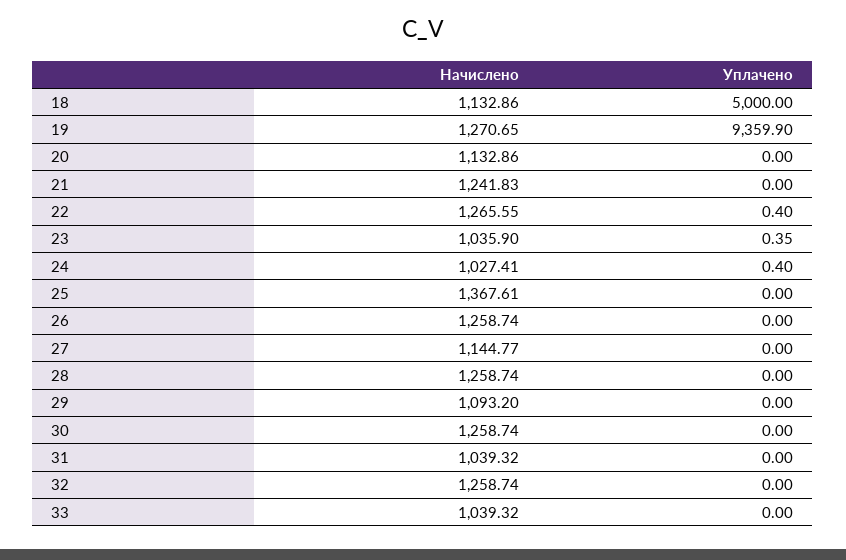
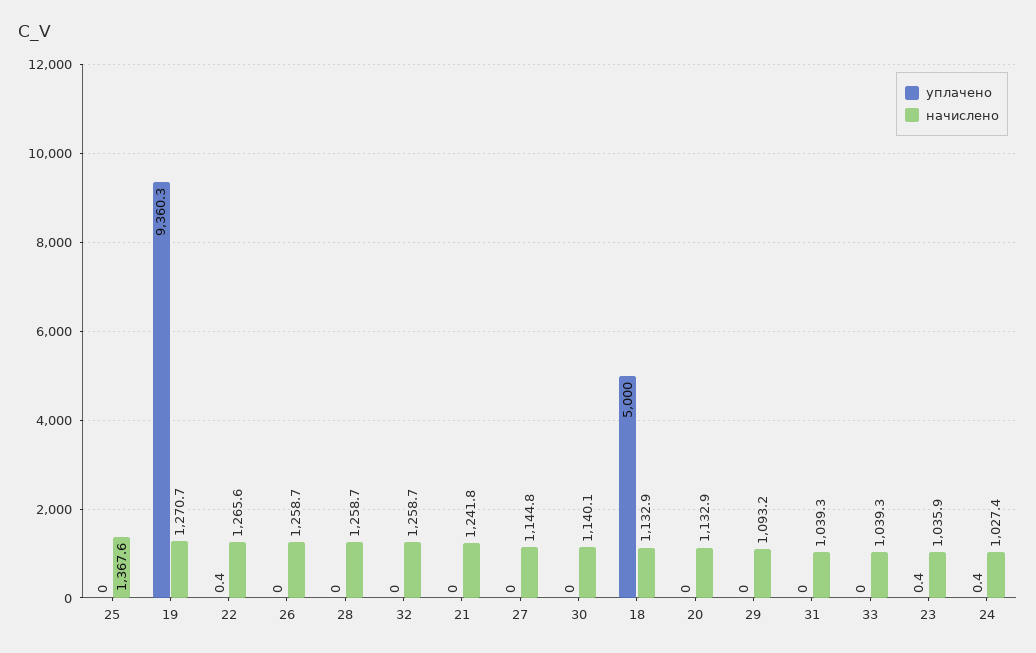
Уплачено, 19: 9359.9 -> 9360.3
Начислено, 30: 1258.74 -> 1140.1

